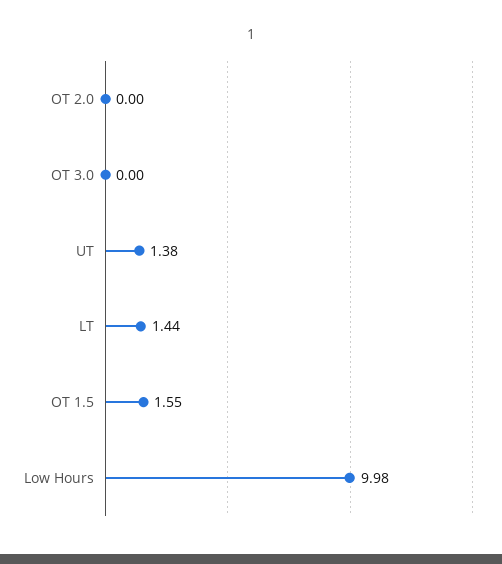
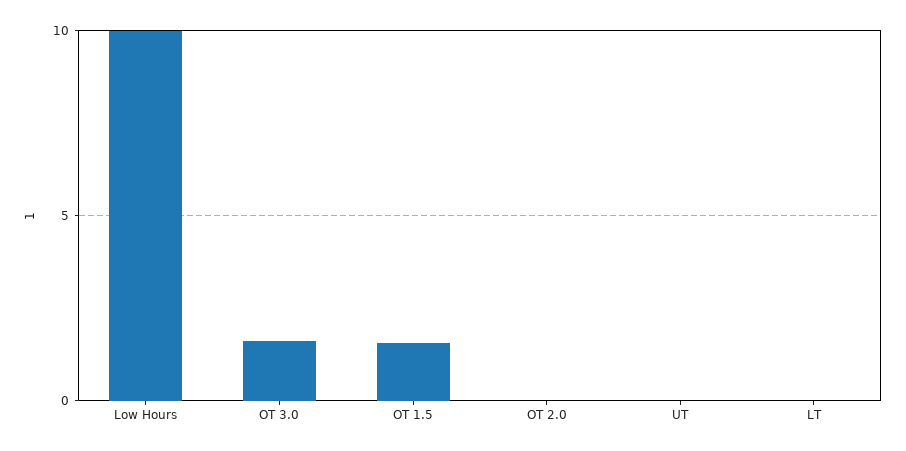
OT 3.0: 0 -> 1.5
UT: 1.38 -> 0
LT: 1.44 -> 0

